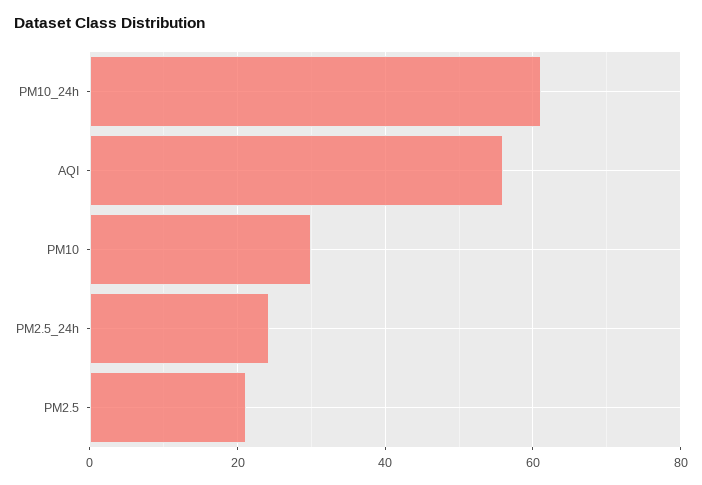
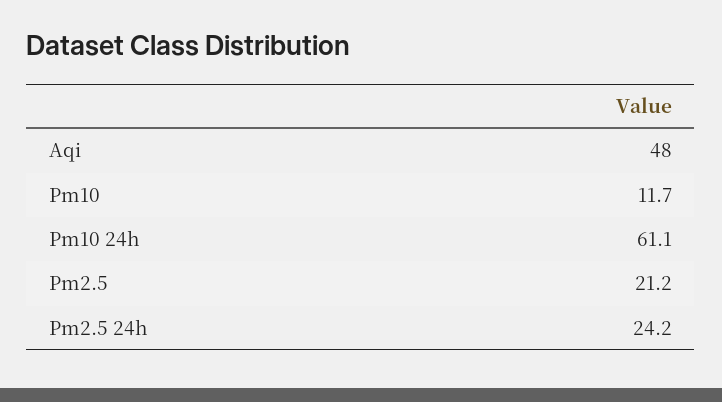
AQI: 56 -> 48
PM10: 30 -> 11.7

